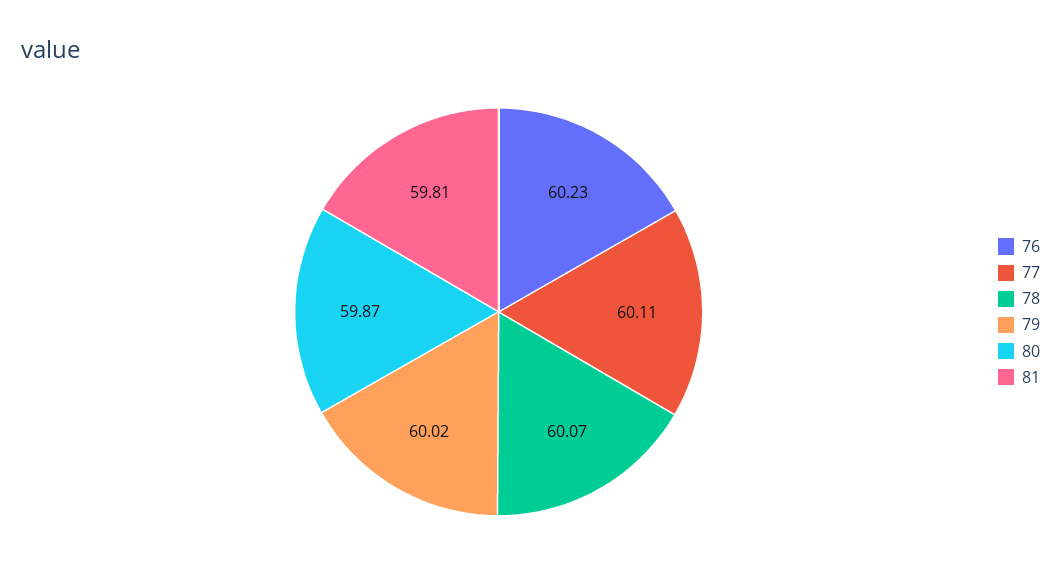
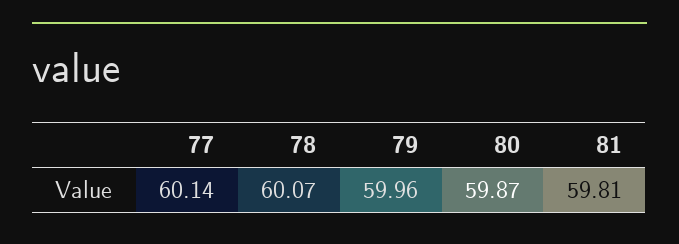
76: 60.23 -> none
77: 60.11 -> 60.14
79: 60.02 -> 59.96

